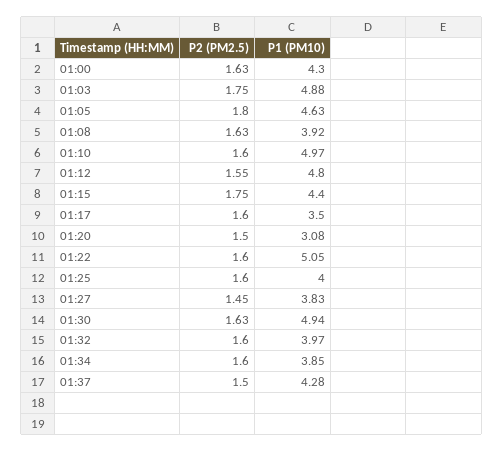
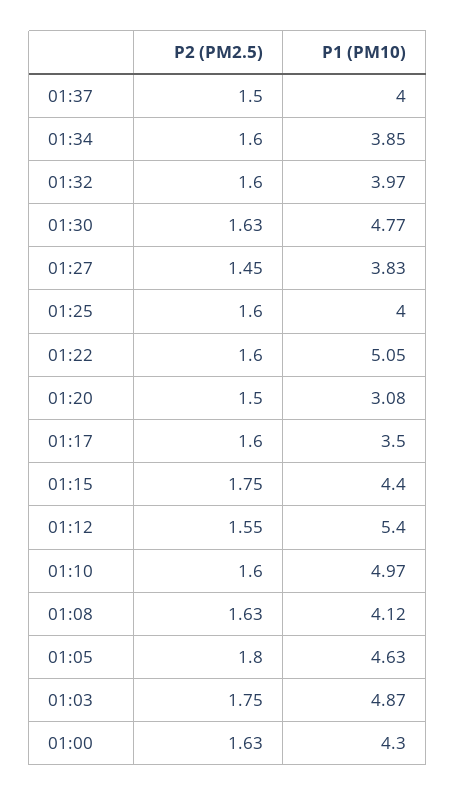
P1 (PM10), 01:03: 4.88 -> 4.87
P1 (PM10), 01:08: 3.92 -> 4.12
P1 (PM10), 01:12: 4.8 -> 5.4
P1 (PM10), 01:30: 4.94 -> 4.77
P1 (PM10), 01:37: 4.28 -> 4

